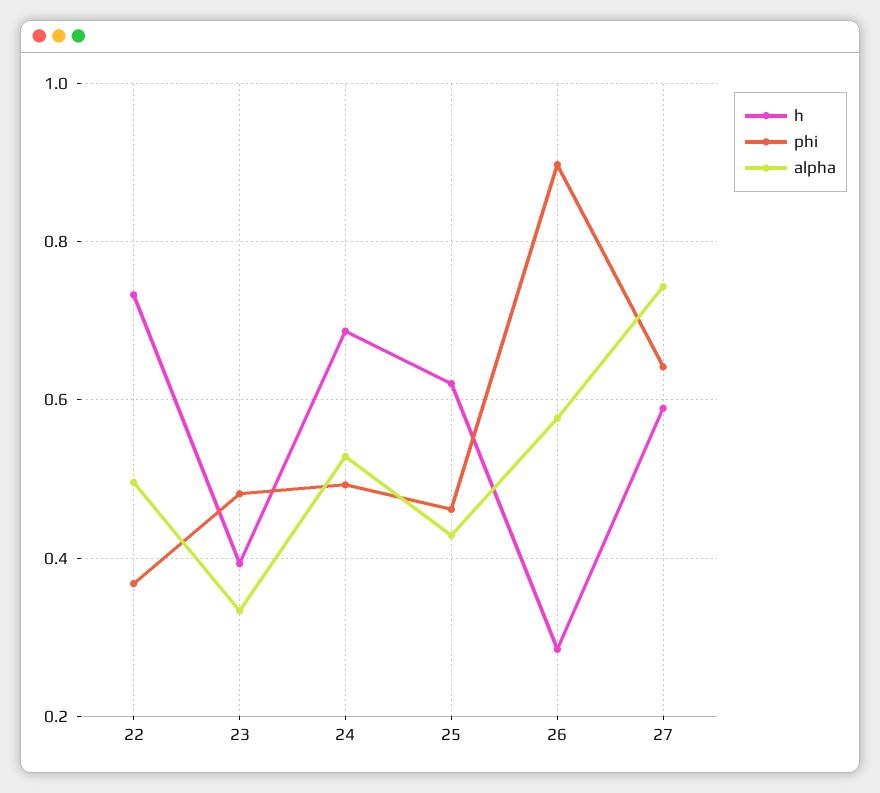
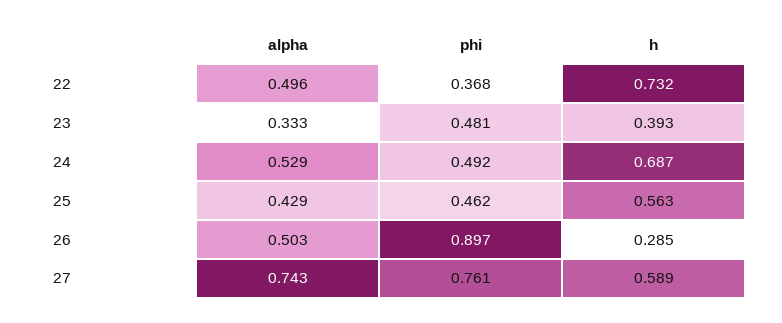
h, 25: 0.62 -> 0.563
alpha, 26: 0.58 -> 0.503
phi, 27: 0.64 -> 0.761

